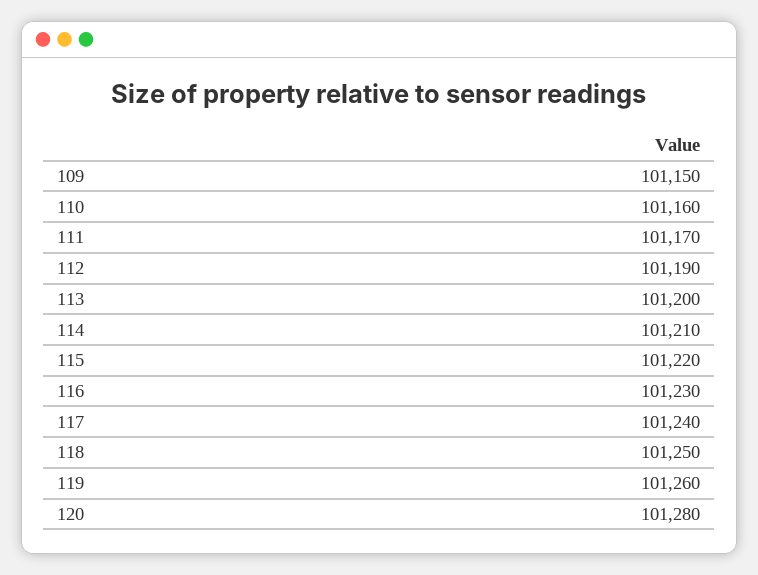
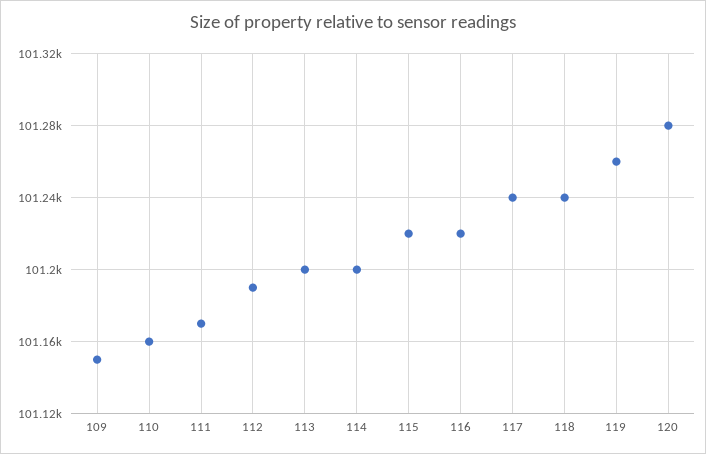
114: 101210 -> 101200
116: 101230 -> 101220
118: 101250 -> 101240

